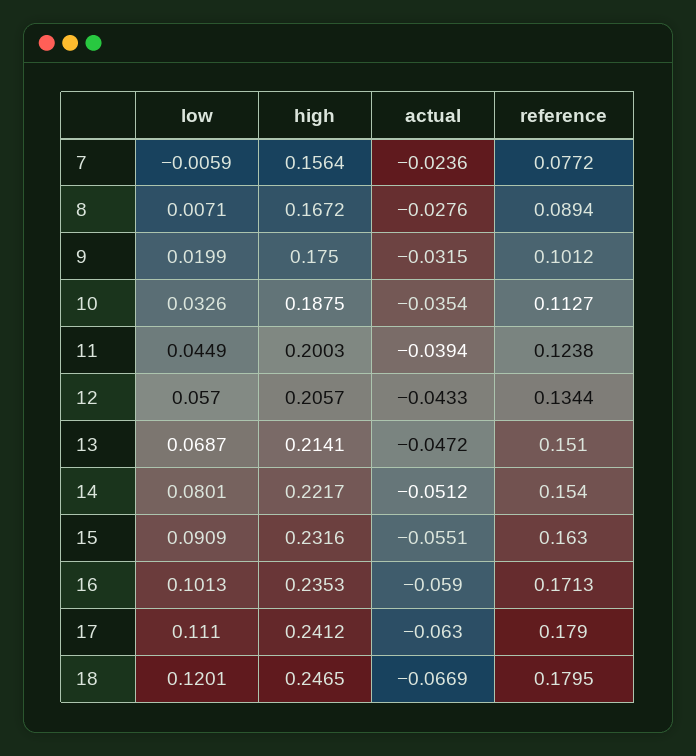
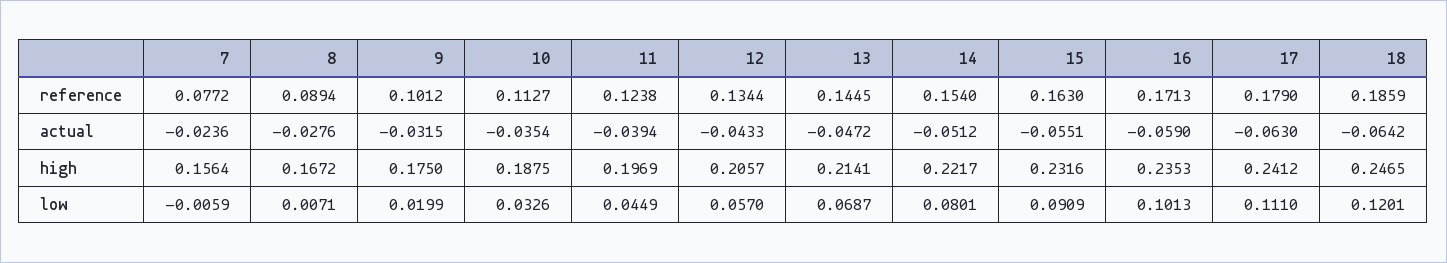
high, 11: 0.2003 -> 0.1969
reference, 13: 0.151 -> 0.1445
actual, 18: -0.0669 -> -0.0642
reference, 18: 0.1795 -> 0.1859

